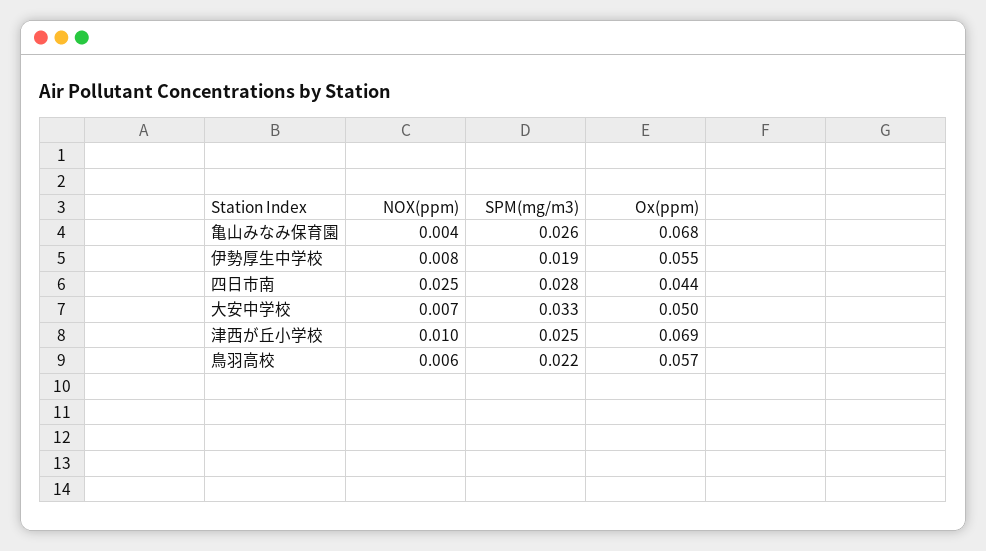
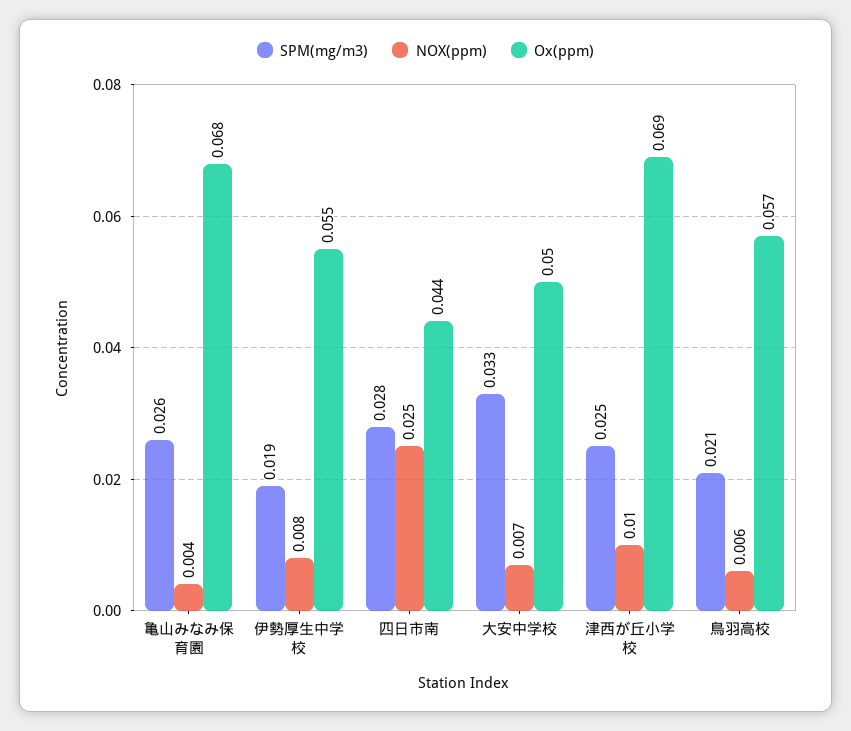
SPM(mg/m3), 鳥羽高校: 0.022 -> 0.021

